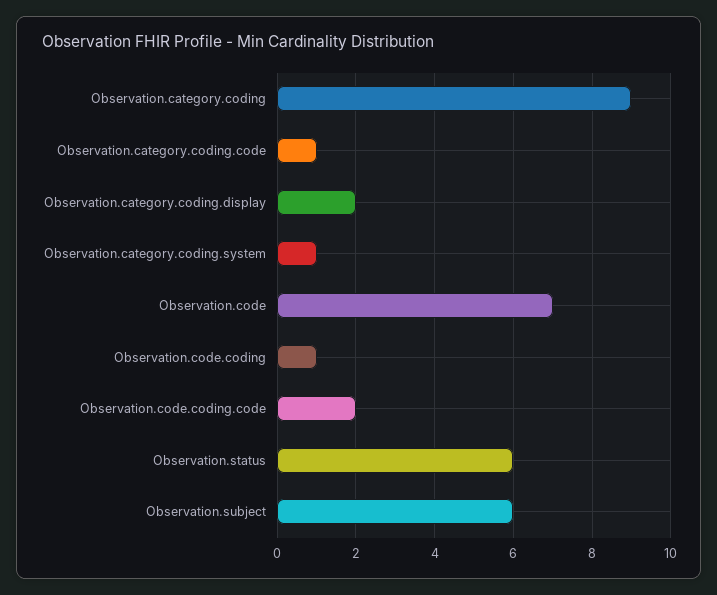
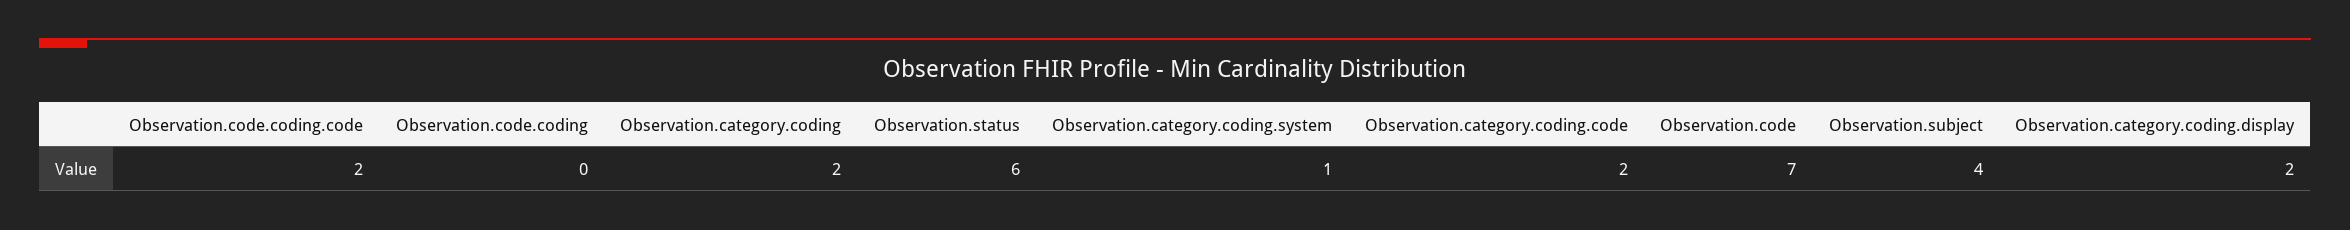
Observation.category.coding: 9 -> 2
Observation.category.coding.code: 1 -> 2
Observation.code.coding: 1 -> 0
Observation.subject: 6 -> 4

